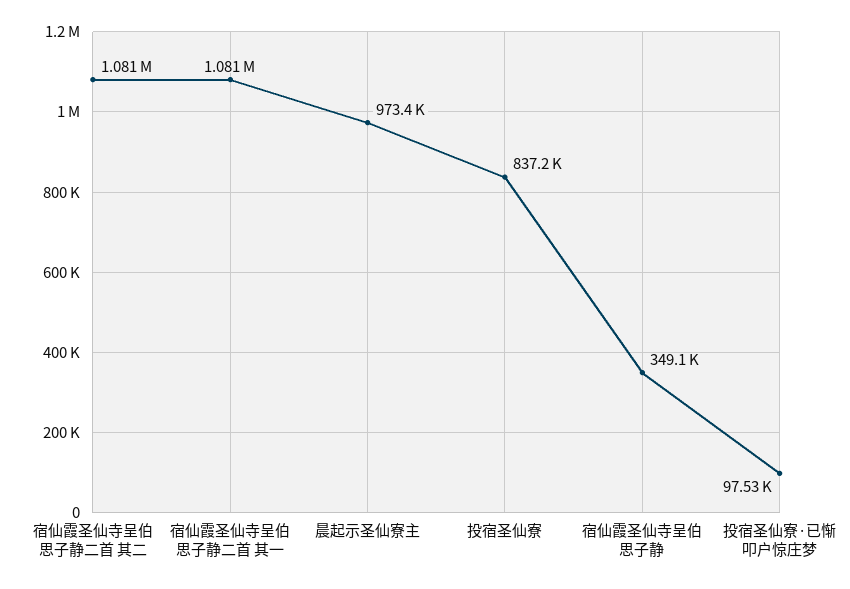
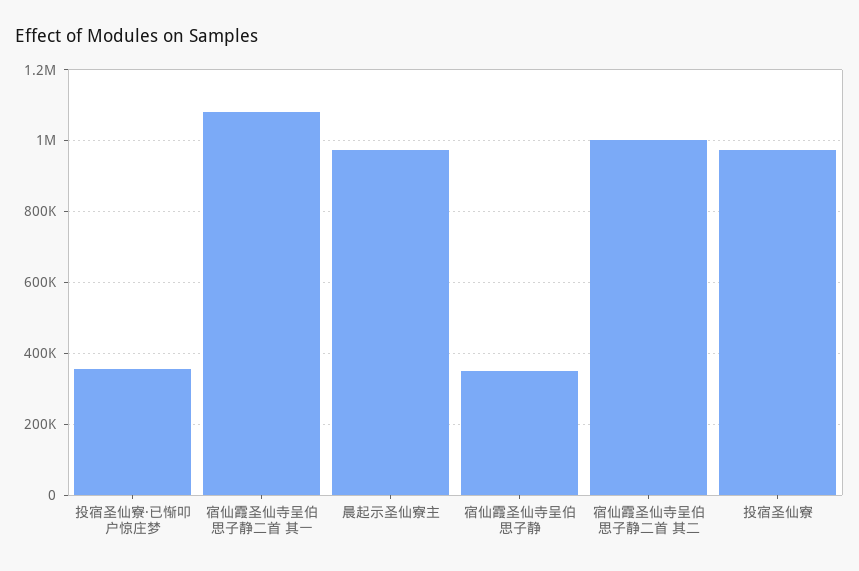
宿仙霞圣仙寺呈伯思子静二首 其二: 1081000 -> 1000000
投宿圣仙寮: 837200 -> 980000
投宿圣仙寮·已惭叩户惊庄梦: 97530 -> 360000

